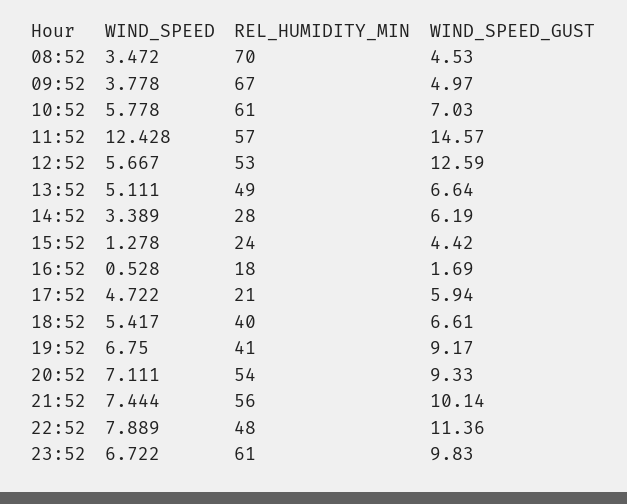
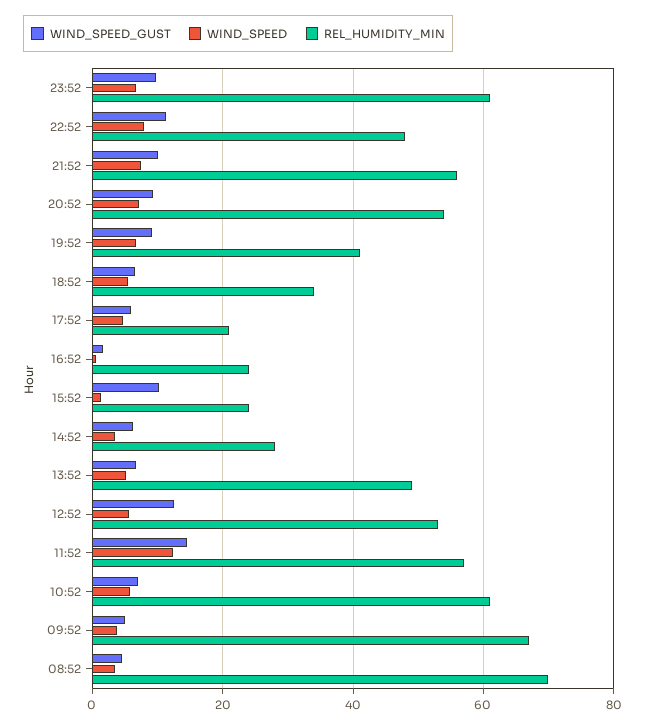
WIND_SPEED_GUST, 15:52: 4.42 -> 10
REL_HUMIDITY_MIN, 16:52: 18 -> 24
REL_HUMIDITY_MIN, 18:52: 40 -> 34

